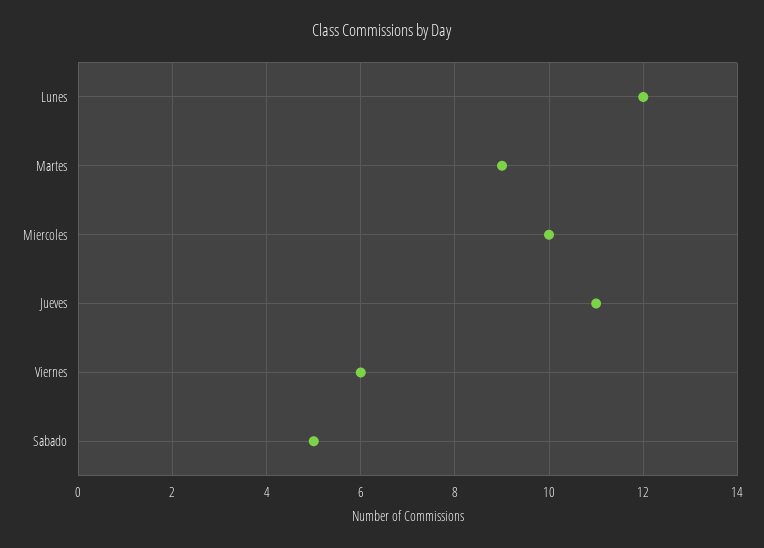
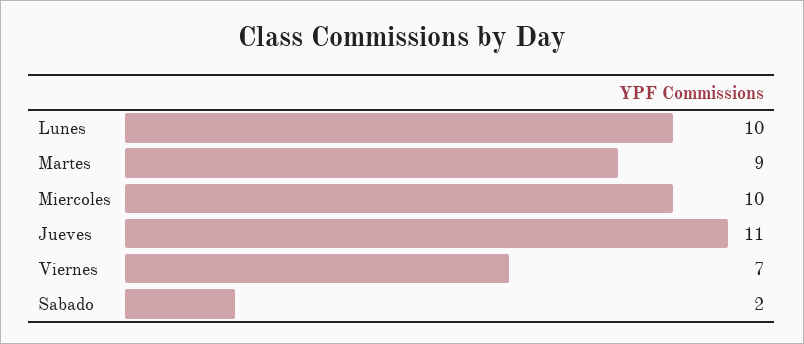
Lunes: 12 -> 10
Viernes: 6 -> 7
Sabado: 5 -> 2

